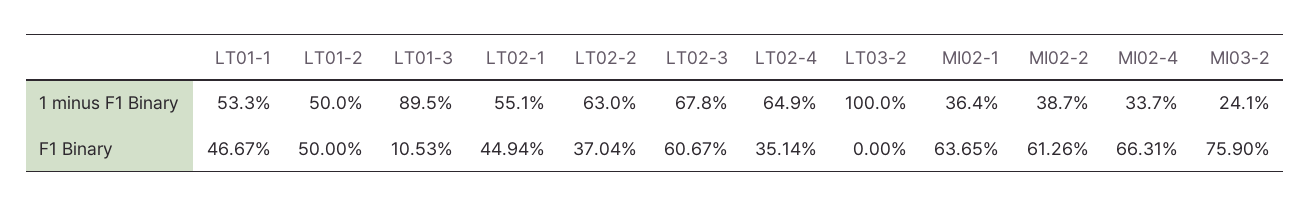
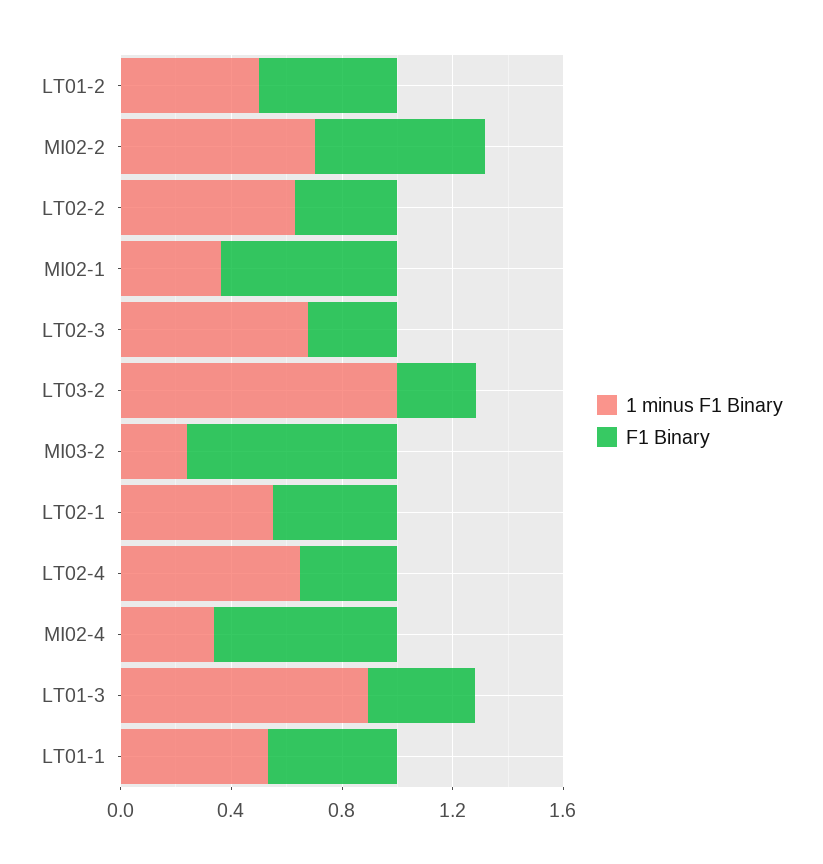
1 minus F1 Binary, MI02-2: 0.387 -> 0.7
F1 Binary, LT01-3: 0.1053 -> 0.4
F1 Binary, LT02-3: 0.6067 -> 0.3
F1 Binary, LT03-2: 0 -> 0.3

